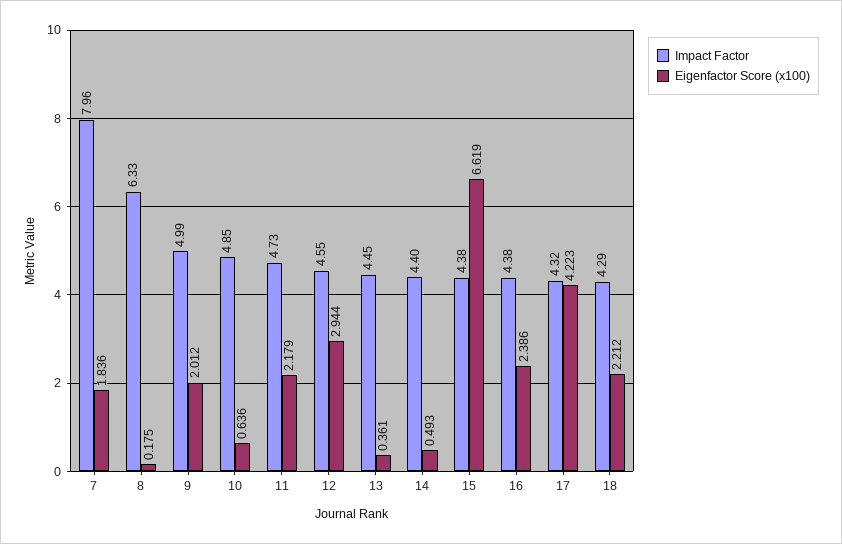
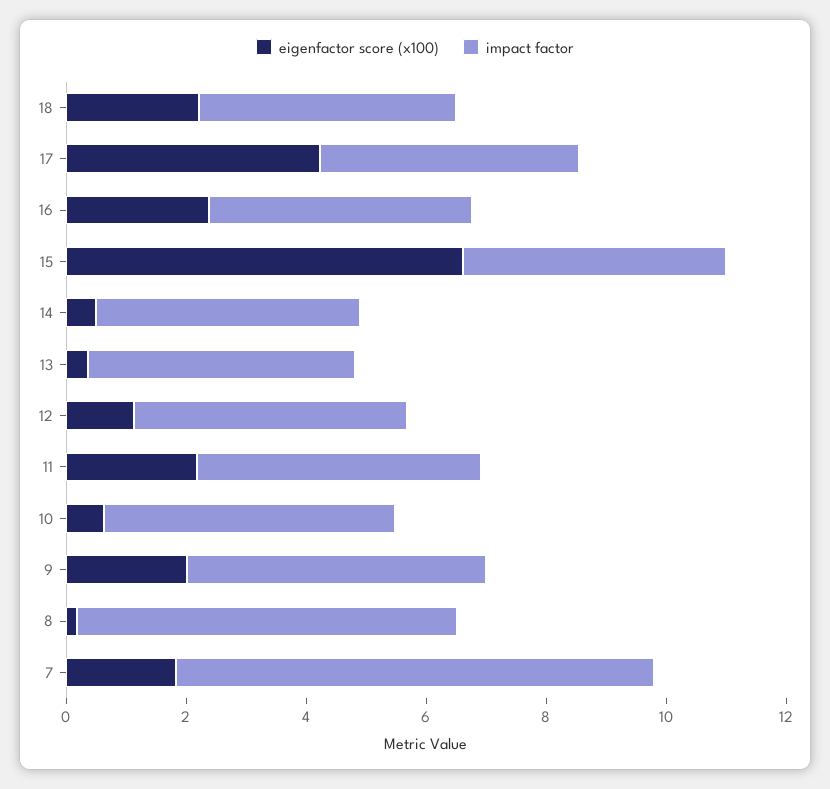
Eigenfactor Score (x100), 12: 2.944 -> 1

